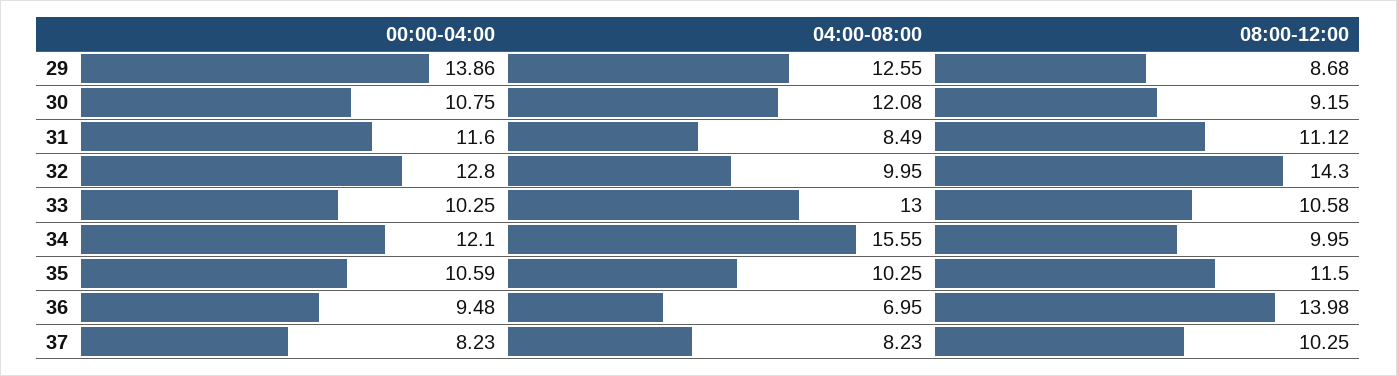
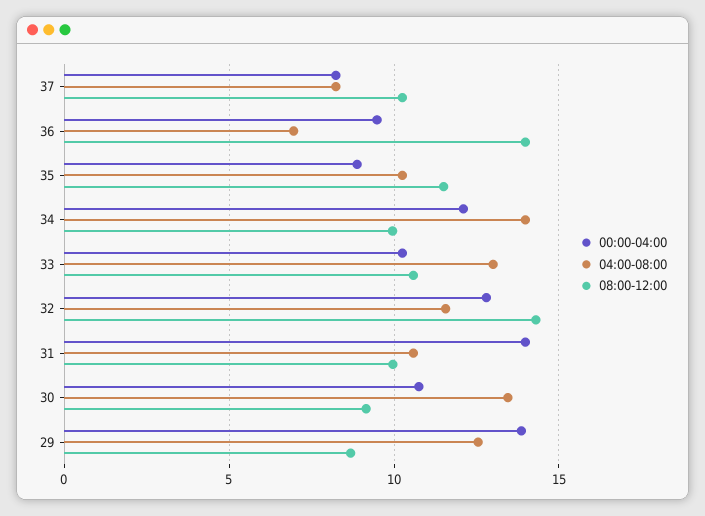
04:00-08:00, 30: 12.08 -> 13.5
00:00-04:00, 31: 11.6 -> 14
04:00-08:00, 31: 8.49 -> 10.5
08:00-12:00, 31: 11.12 -> 10
04:00-08:00, 32: 9.95 -> 11.5
04:00-08:00, 34: 15.55 -> 14
00:00-04:00, 35: 10.59 -> 9

